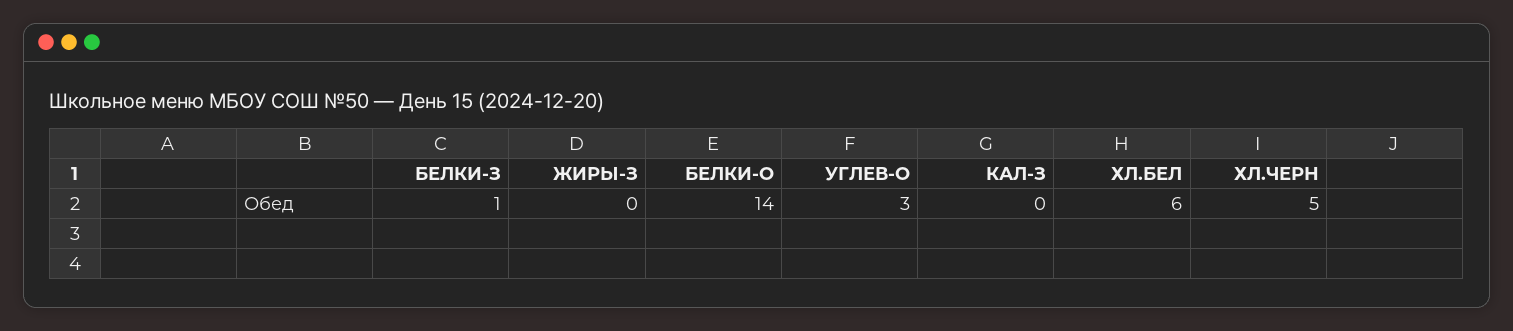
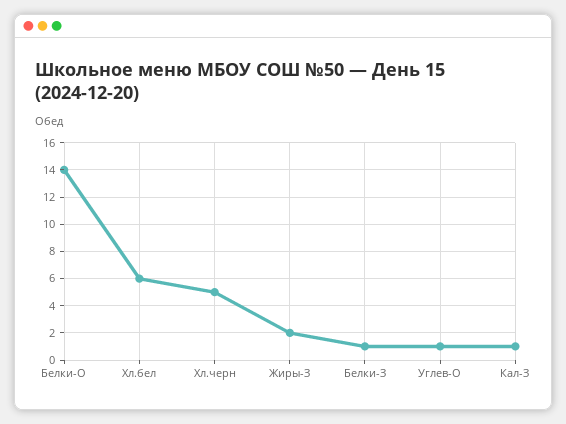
ЖИРЫ-З: 0 -> 2
УГЛЕВ-О: 3 -> 1
КАЛ-З: 0 -> 1

